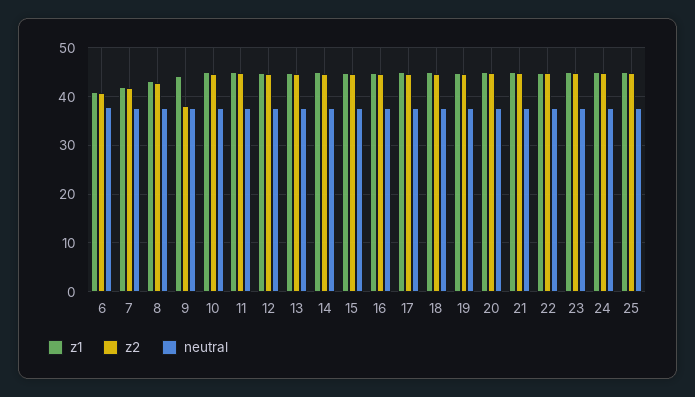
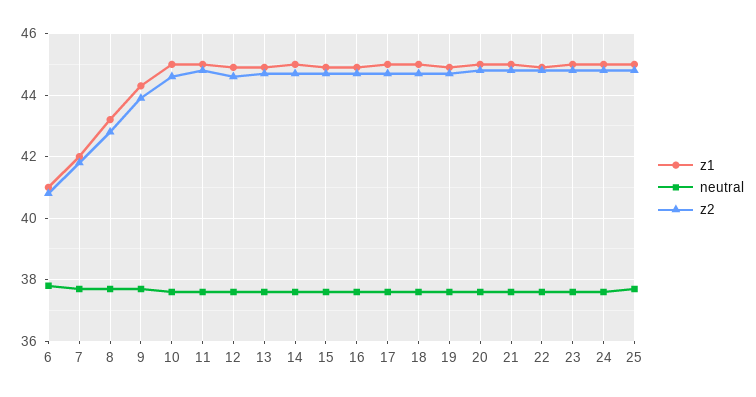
z2, 9: 38 -> 44

